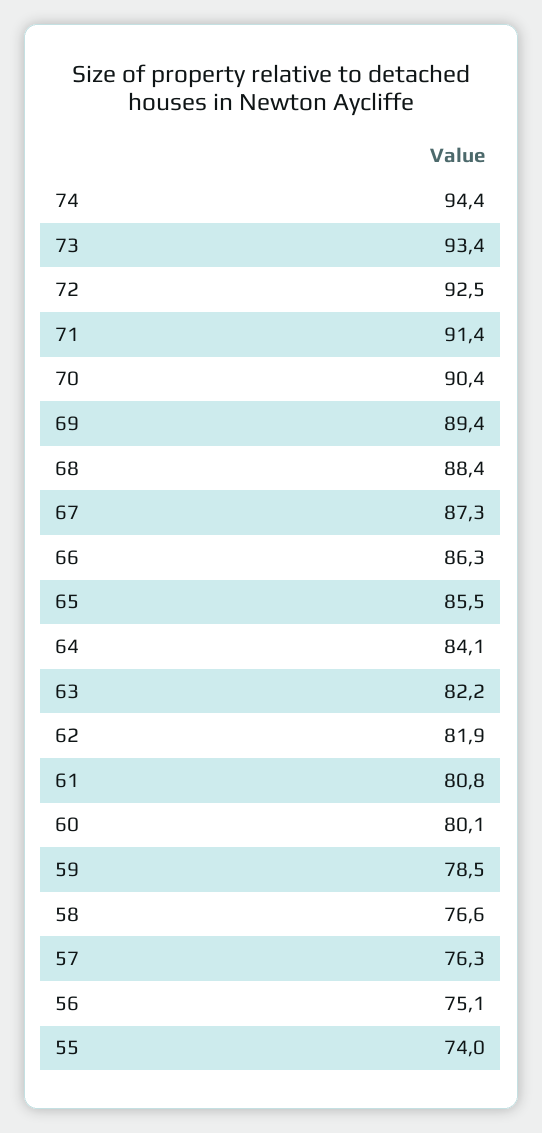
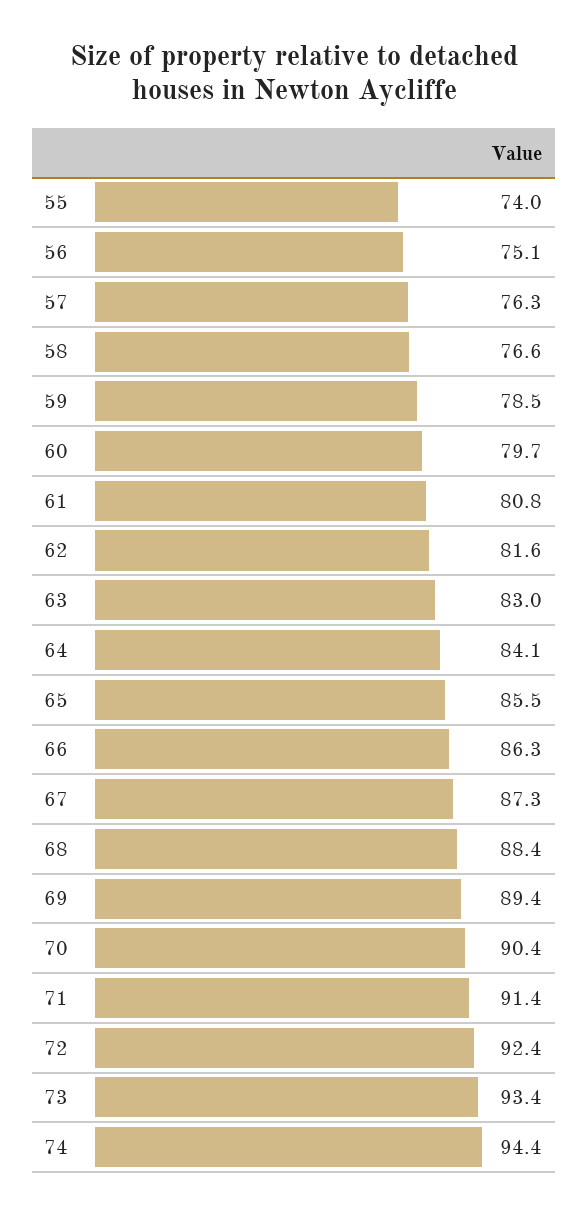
72: 92.5 -> 92.4
63: 82.2 -> 83
62: 81.9 -> 81.6
60: 80.1 -> 79.7

